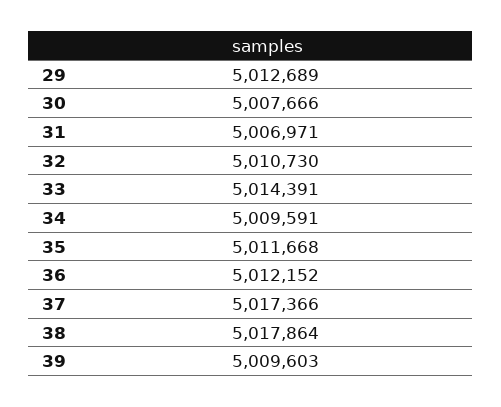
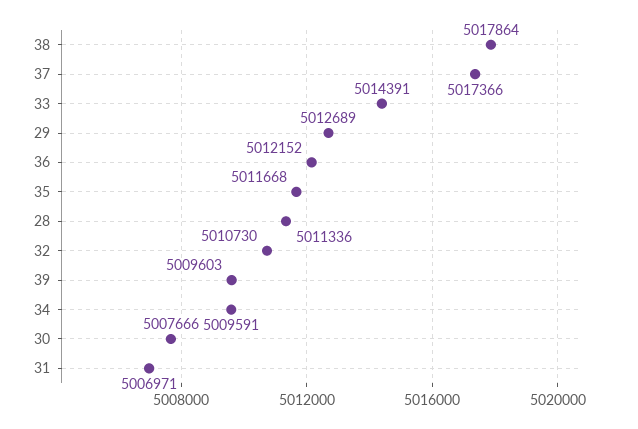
28: none -> 5011336

